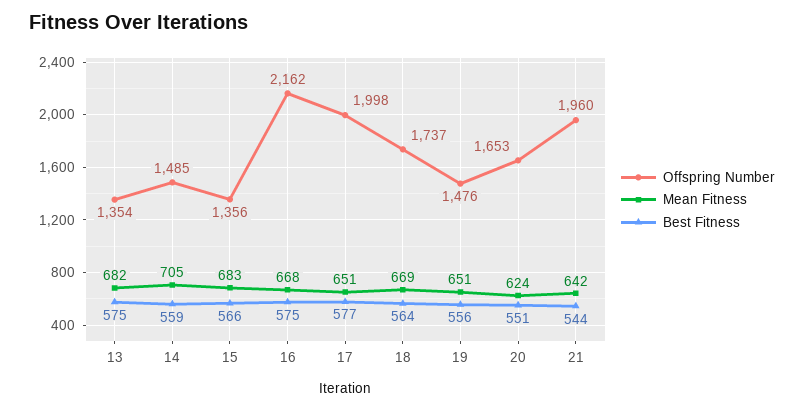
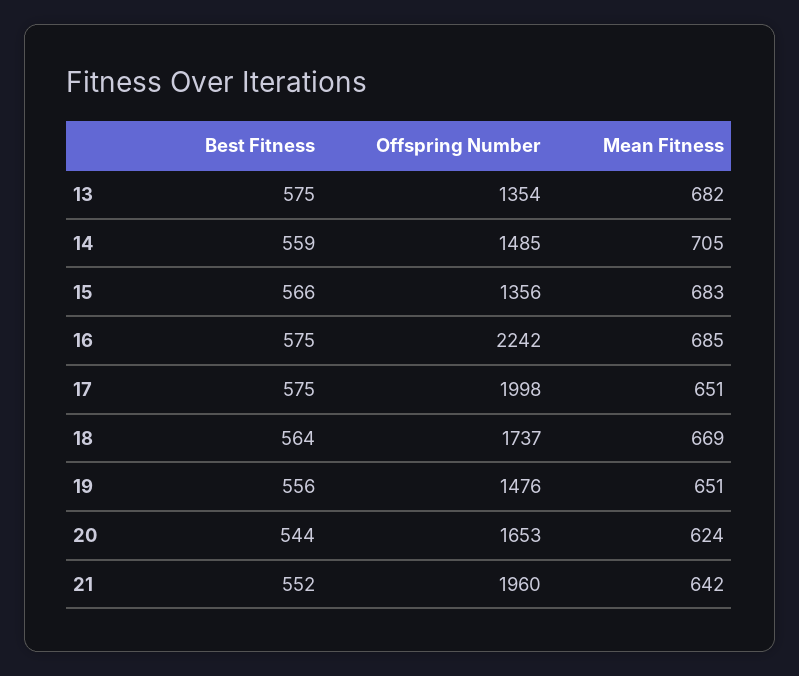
Offspring Number, 16: 2162 -> 2242
Mean Fitness, 16: 668 -> 685
Best Fitness, 17: 577 -> 575
Best Fitness, 20: 551 -> 544
Best Fitness, 21: 544 -> 552

